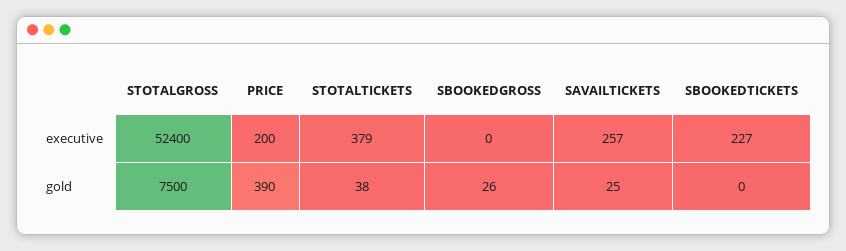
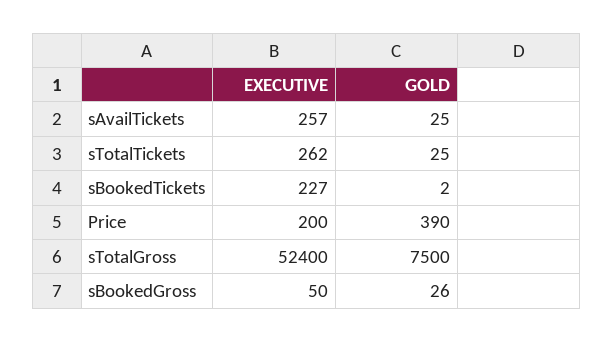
STOTALTICKETS, executive: 379 -> 262
SBOOKEDGROSS, executive: 0 -> 50
STOTALTICKETS, gold: 38 -> 25
SBOOKEDTICKETS, gold: 0 -> 2

